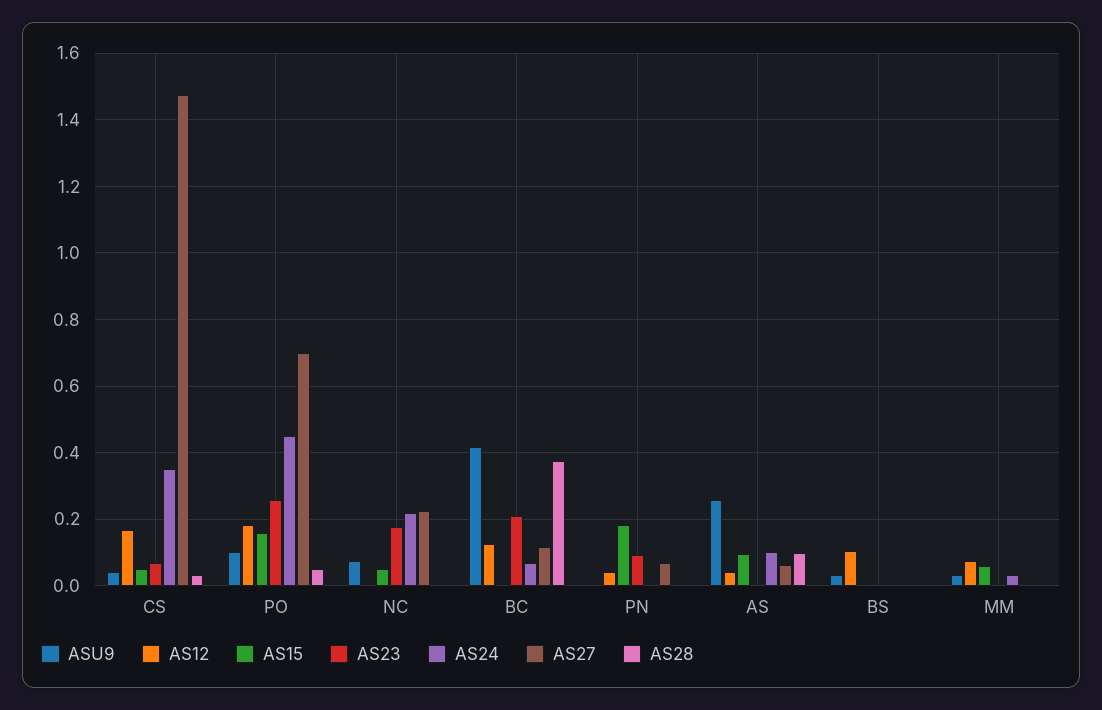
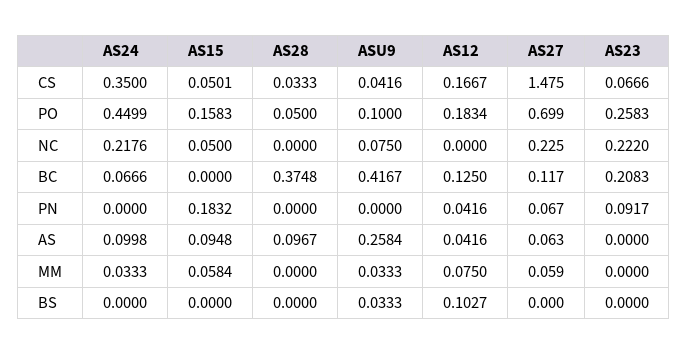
AS23, NC: 0.18 -> 0.222
AS27, MM: 0 -> 0.059

